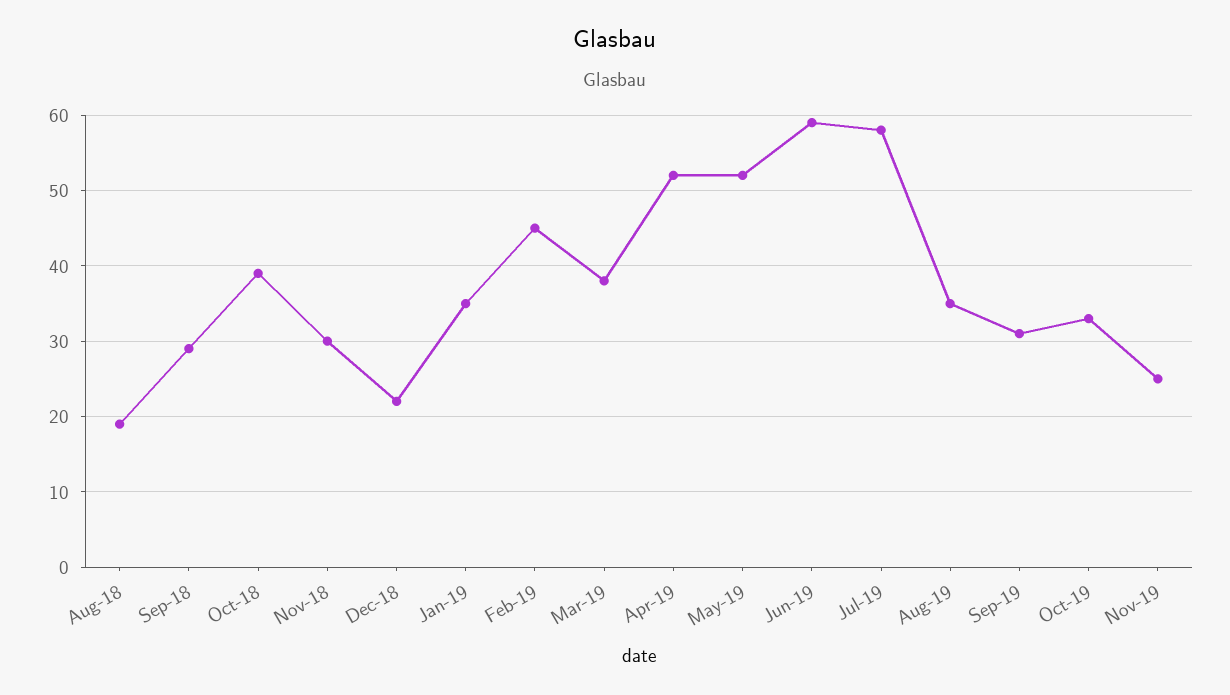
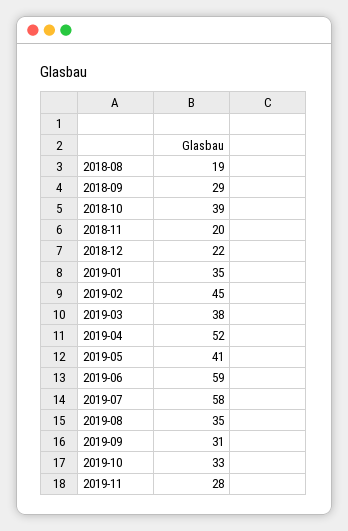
Nov-18: 30 -> 20
May-19: 52 -> 41
Nov-19: 25 -> 28

